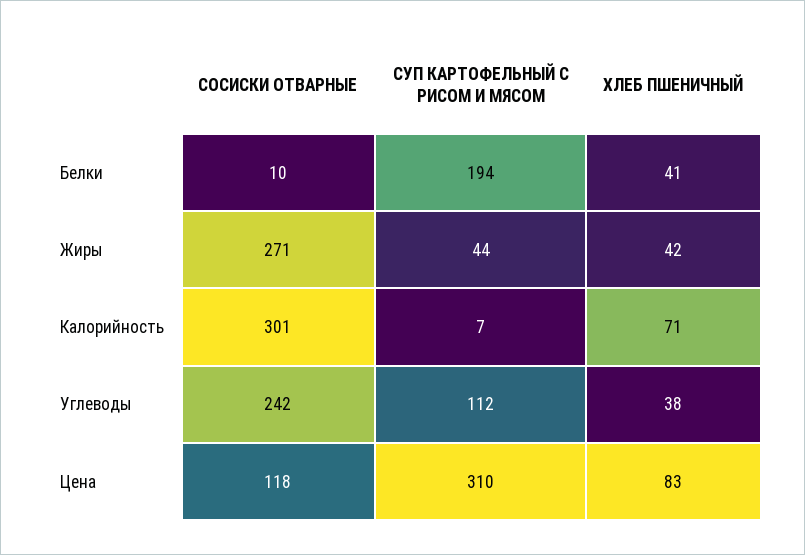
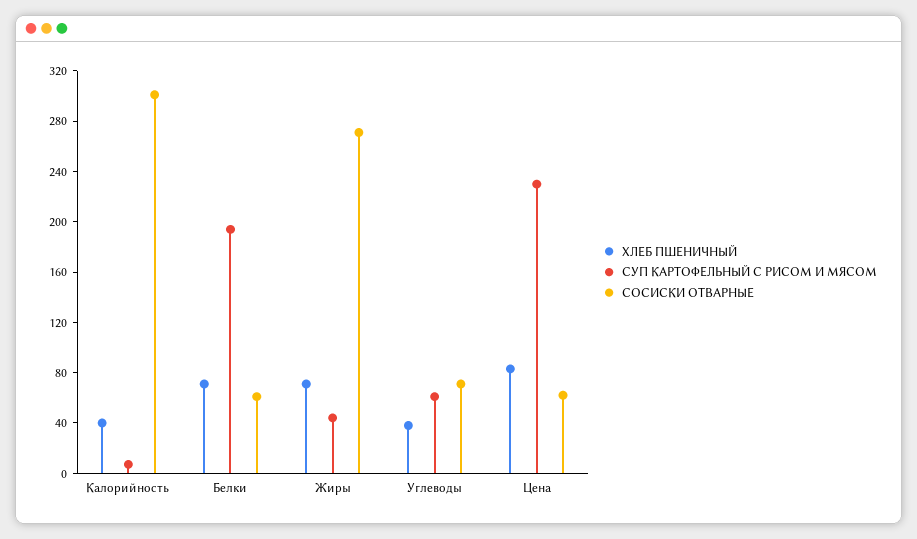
СОСИСКИ ОТВАРНЫЕ, Белки: 10 -> 60
ХЛЕБ ПШЕНИЧНЫЙ, Белки: 41 -> 70
ХЛЕБ ПШЕНИЧНЫЙ, Жиры: 42 -> 70
ХЛЕБ ПШЕНИЧНЫЙ, Калорийность: 71 -> 40
СОСИСКИ ОТВАРНЫЕ, Углеводы: 242 -> 70
СУП КАРТОФЕЛЬНЫЙ С РИСОМ И МЯСОМ, Углеводы: 112 -> 60
СОСИСКИ ОТВАРНЫЕ, Цена: 118 -> 60
СУП КАРТОФЕЛЬНЫЙ С РИСОМ И МЯСОМ, Цена: 310 -> 230

